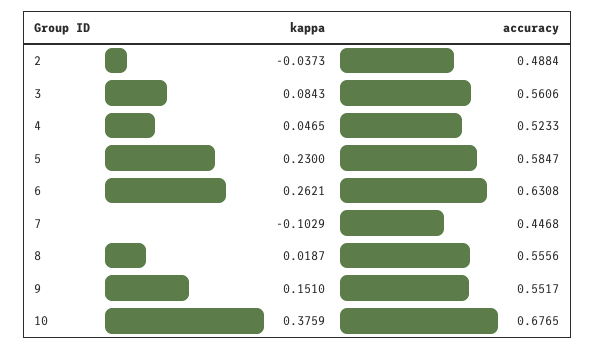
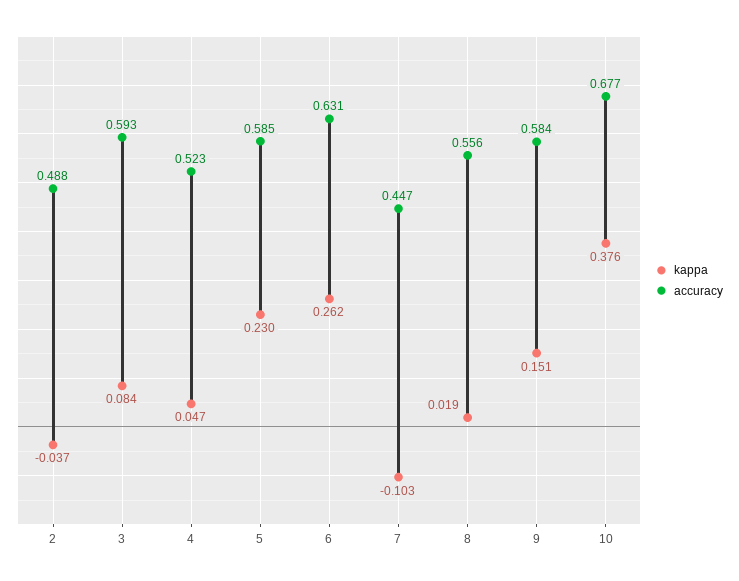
accuracy, 3: 0.5606 -> 0.593
accuracy, 9: 0.5517 -> 0.584

